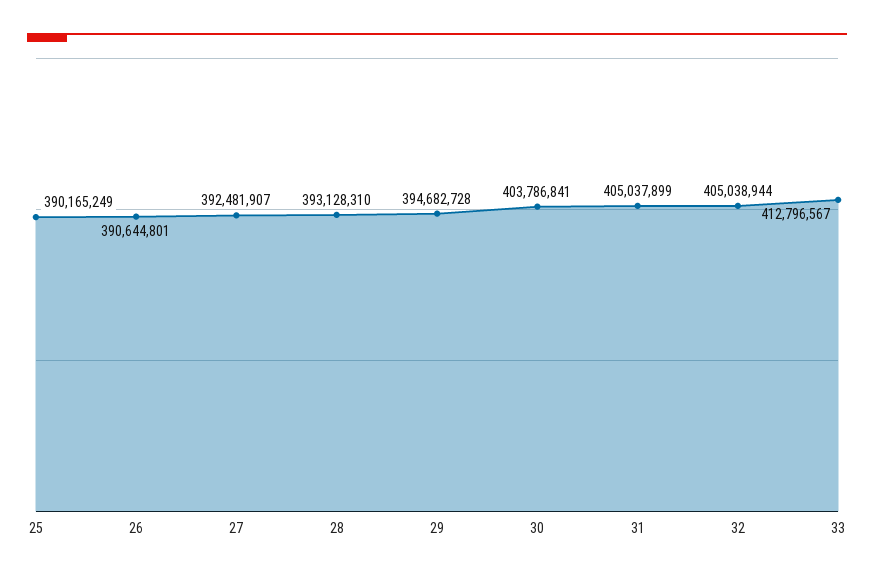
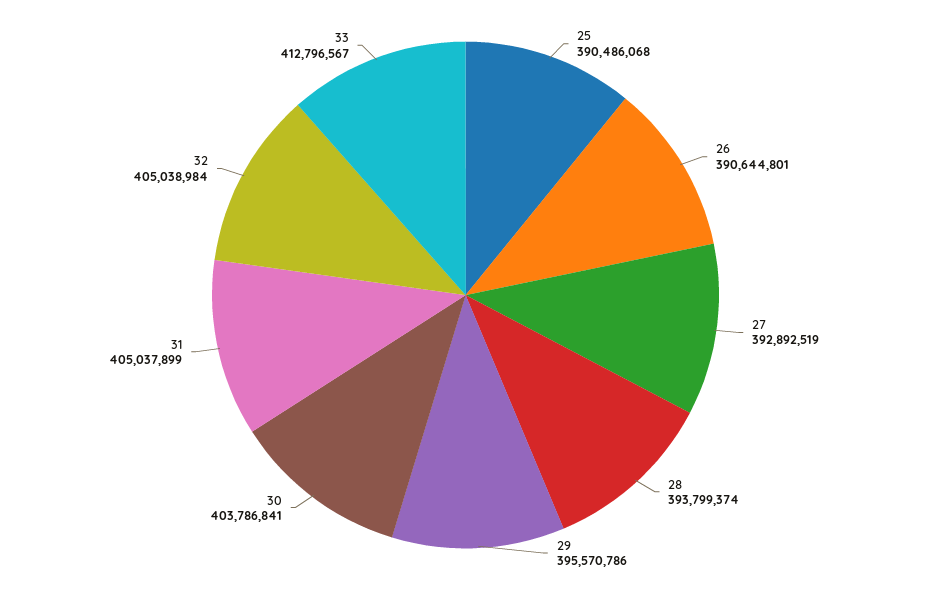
25: 390165249 -> 390486068
27: 392481907 -> 392892519
28: 393128310 -> 393799374
29: 394682728 -> 395570786
32: 405038944 -> 405038984

